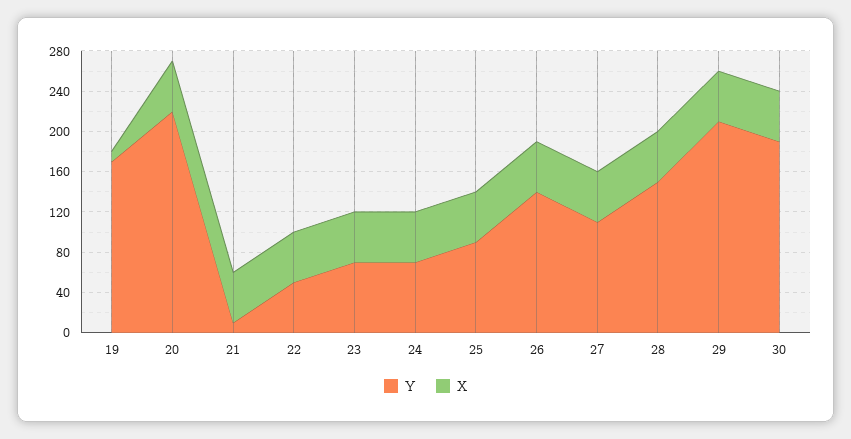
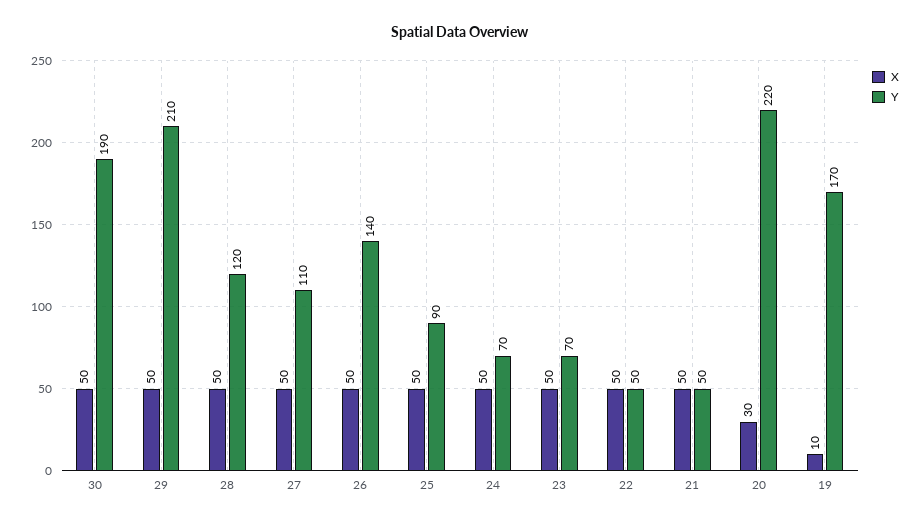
X, 20: 50 -> 30
Y, 21: 10 -> 50
Y, 28: 150 -> 120

